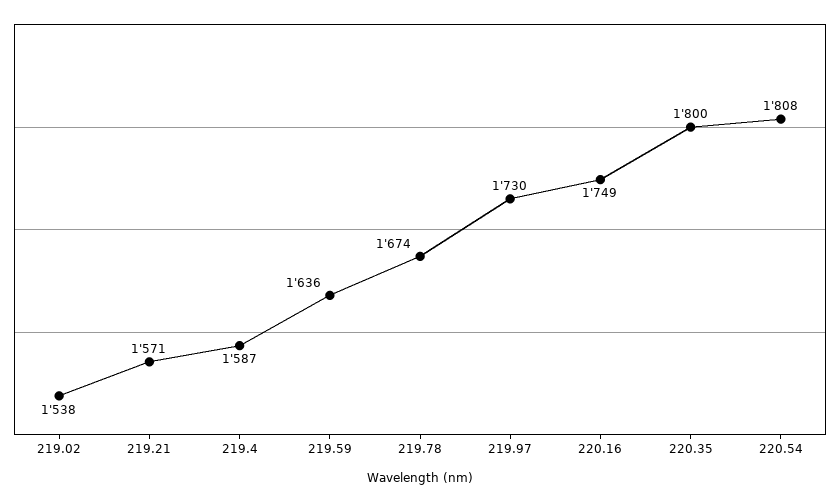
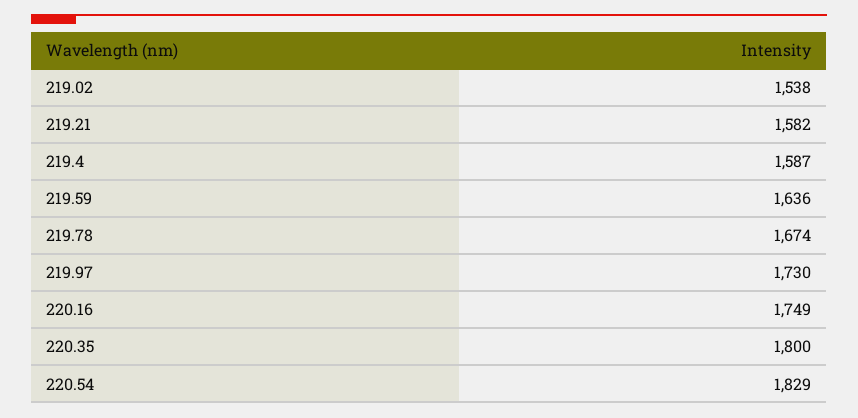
219.21: 1571 -> 1582
220.54: 1808 -> 1829

